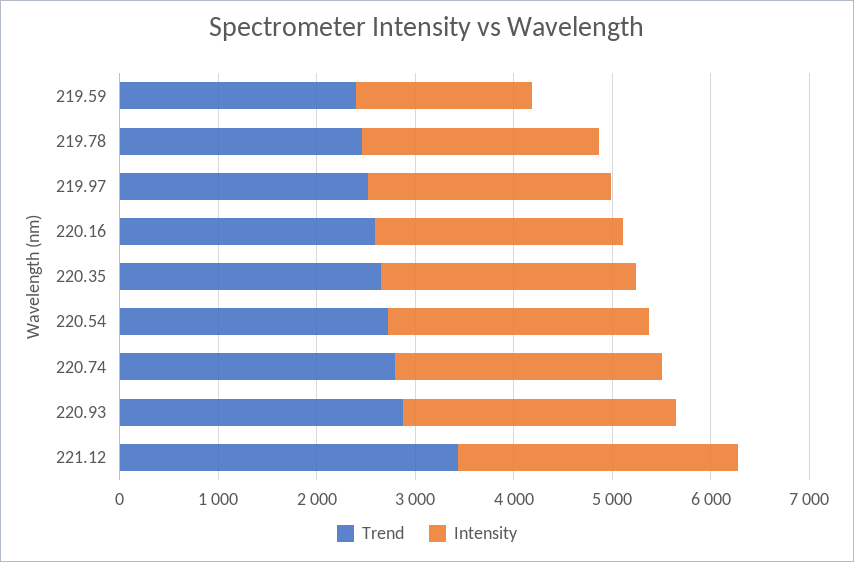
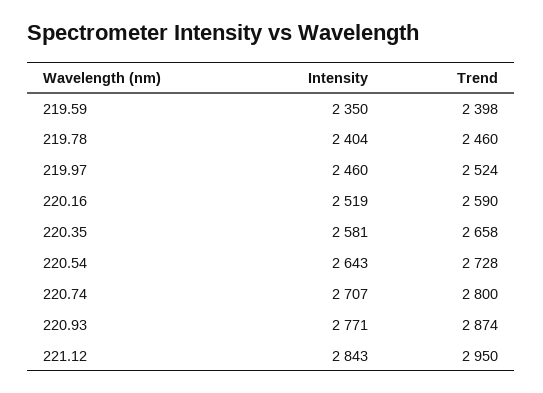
Intensity, 219.59: 1800 -> 2350
Trend, 221.12: 3400 -> 2950

